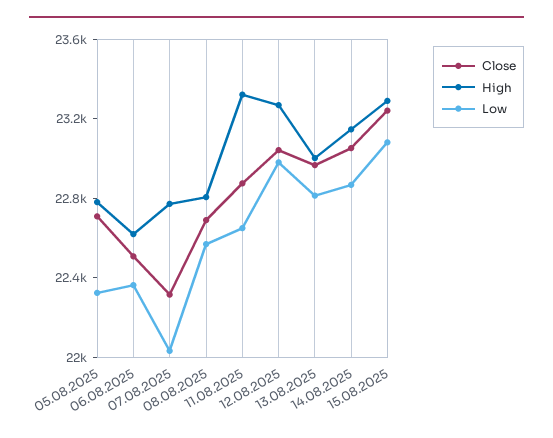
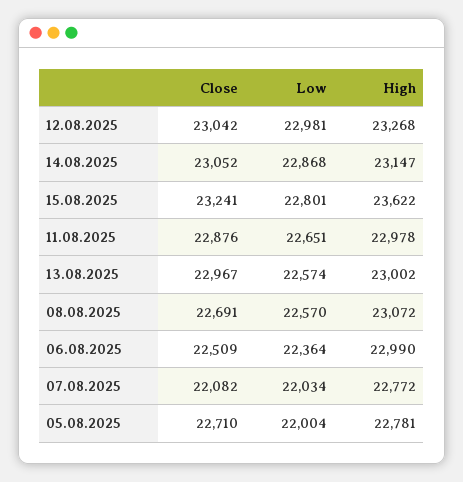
Low, 05.08.2025: 22300 -> 22004
High, 06.08.2025: 22600 -> 22990
Close, 07.08.2025: 22300 -> 22082
High, 08.08.2025: 22800 -> 23072
High, 11.08.2025: 23300 -> 22978
Low, 13.08.2025: 22800 -> 22574
High, 15.08.2025: 23300 -> 23622
Low, 15.08.2025: 23100 -> 22801

